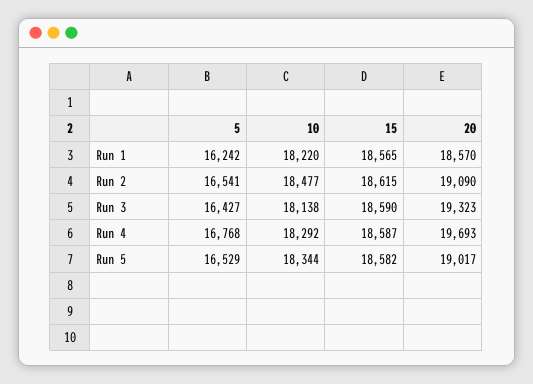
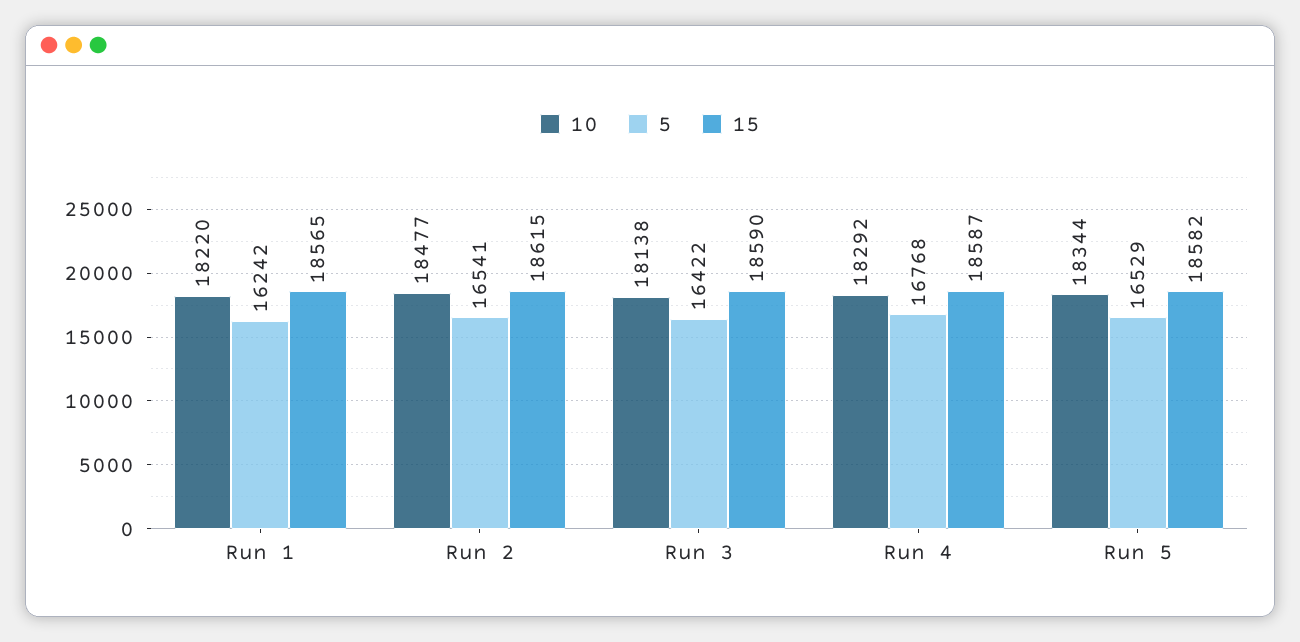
20, Run 1: 18570 -> none
20, Run 2: 19090 -> none
5, Run 3: 16427 -> 16422
20, Run 3: 19323 -> none
20, Run 4: 19693 -> none
20, Run 5: 19017 -> none

